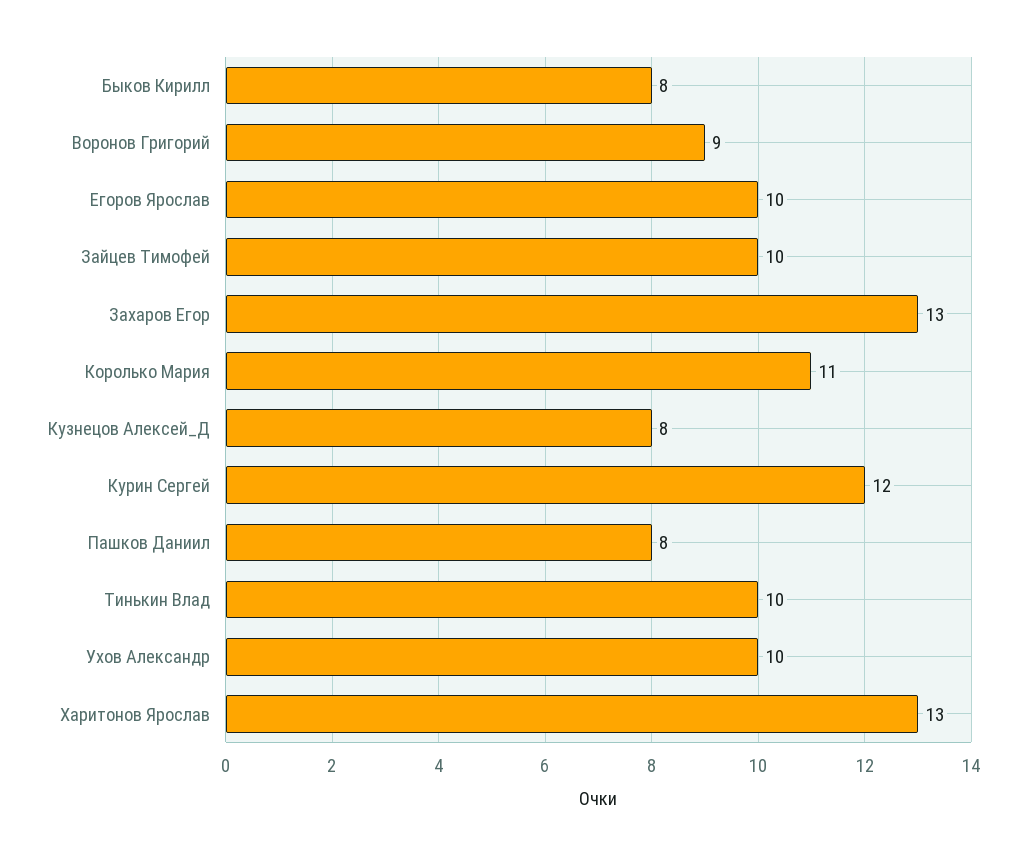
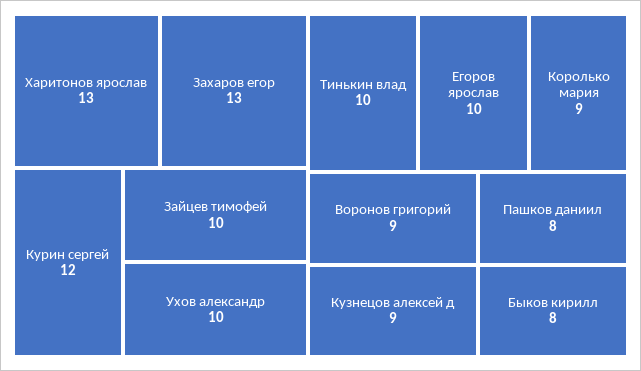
Королько Мария: 11 -> 9
Кузнецов Алексей_Д: 8 -> 9

